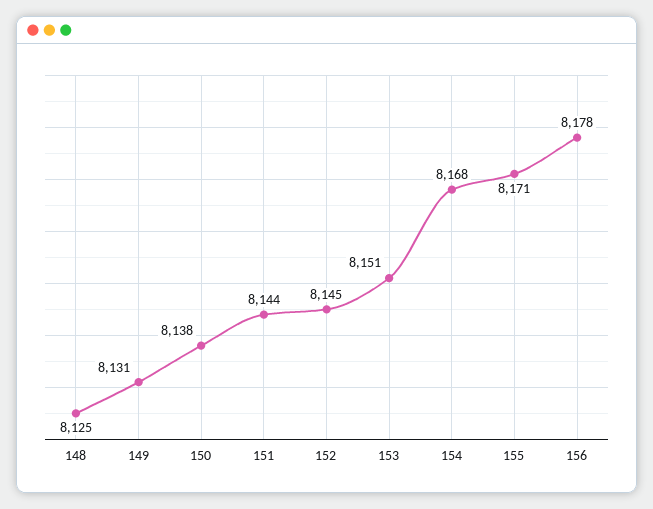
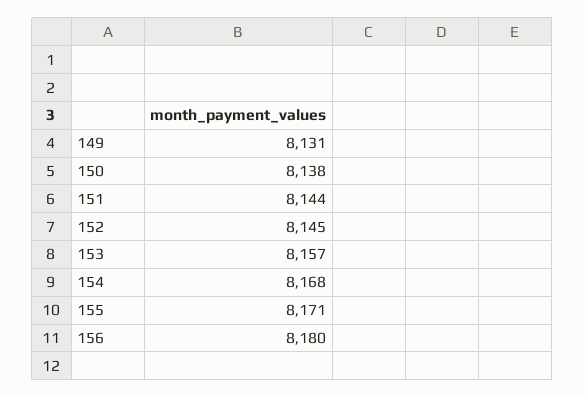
148: 8125 -> none
153: 8151 -> 8157
156: 8178 -> 8180

